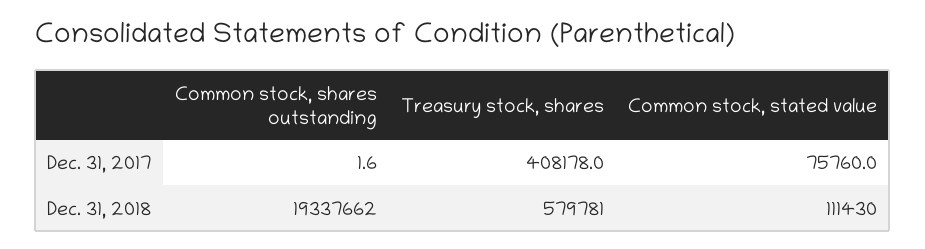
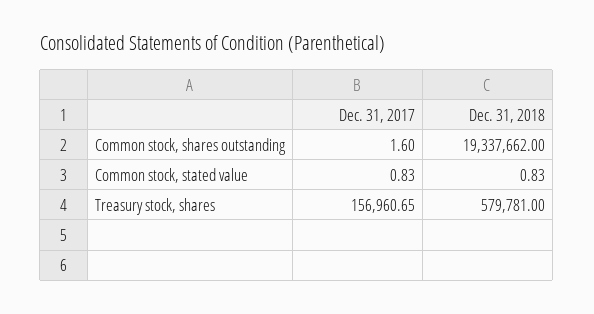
Treasury stock, shares, Dec. 31, 2017: 408178 -> 156960.65
Common stock, stated value, Dec. 31, 2017: 75760 -> 0.83
Common stock, stated value, Dec. 31, 2018: 111430 -> 0.83

